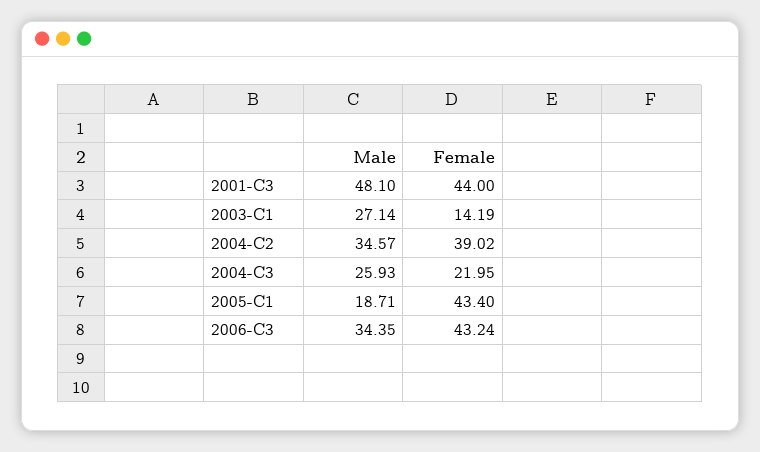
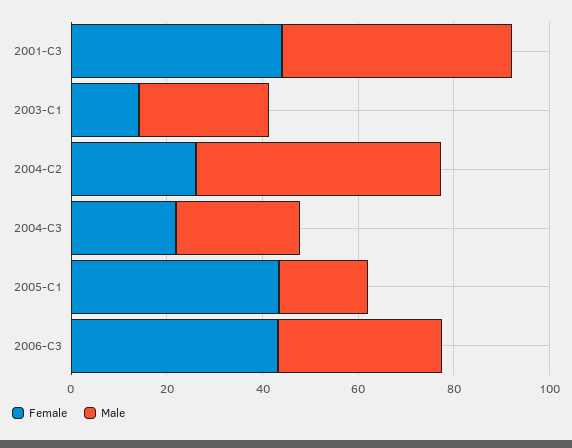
Male, 2004-C2: 34.57 -> 50
Female, 2004-C2: 39.02 -> 25

